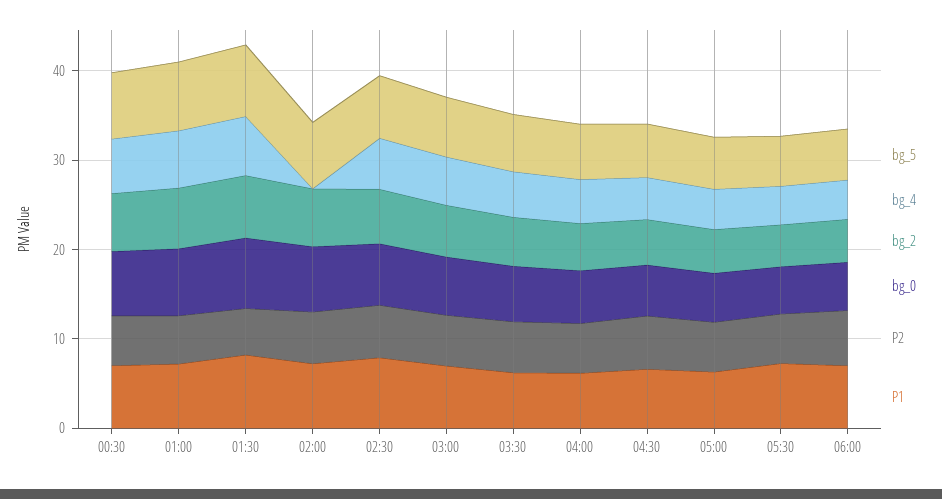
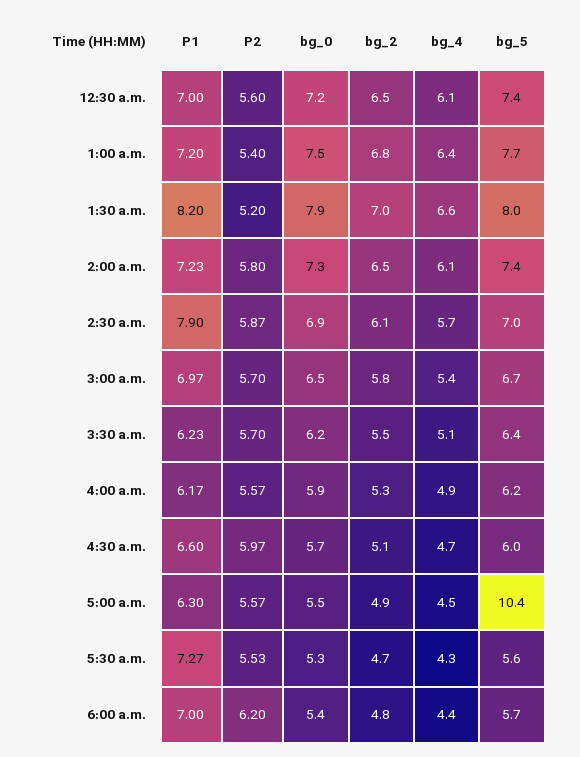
bg_4, 02:00: 0 -> 6.1
bg_5, 05:00: 6 -> 10.4

